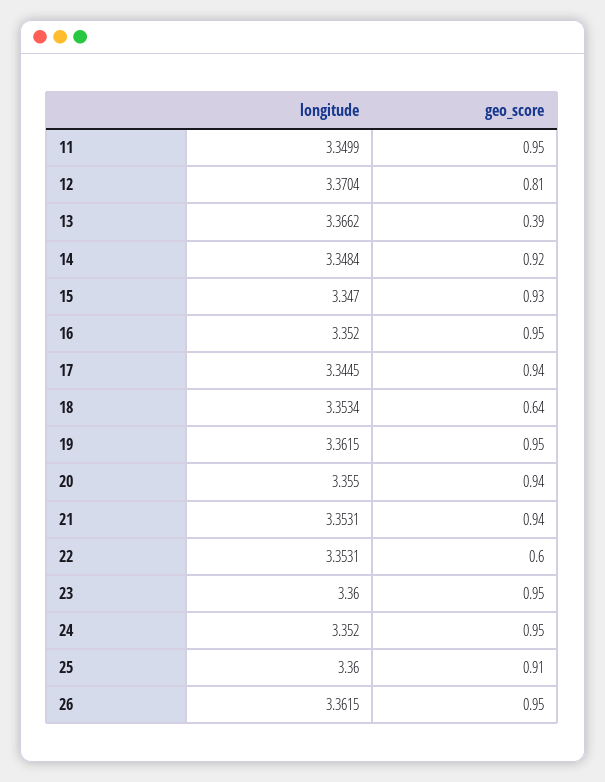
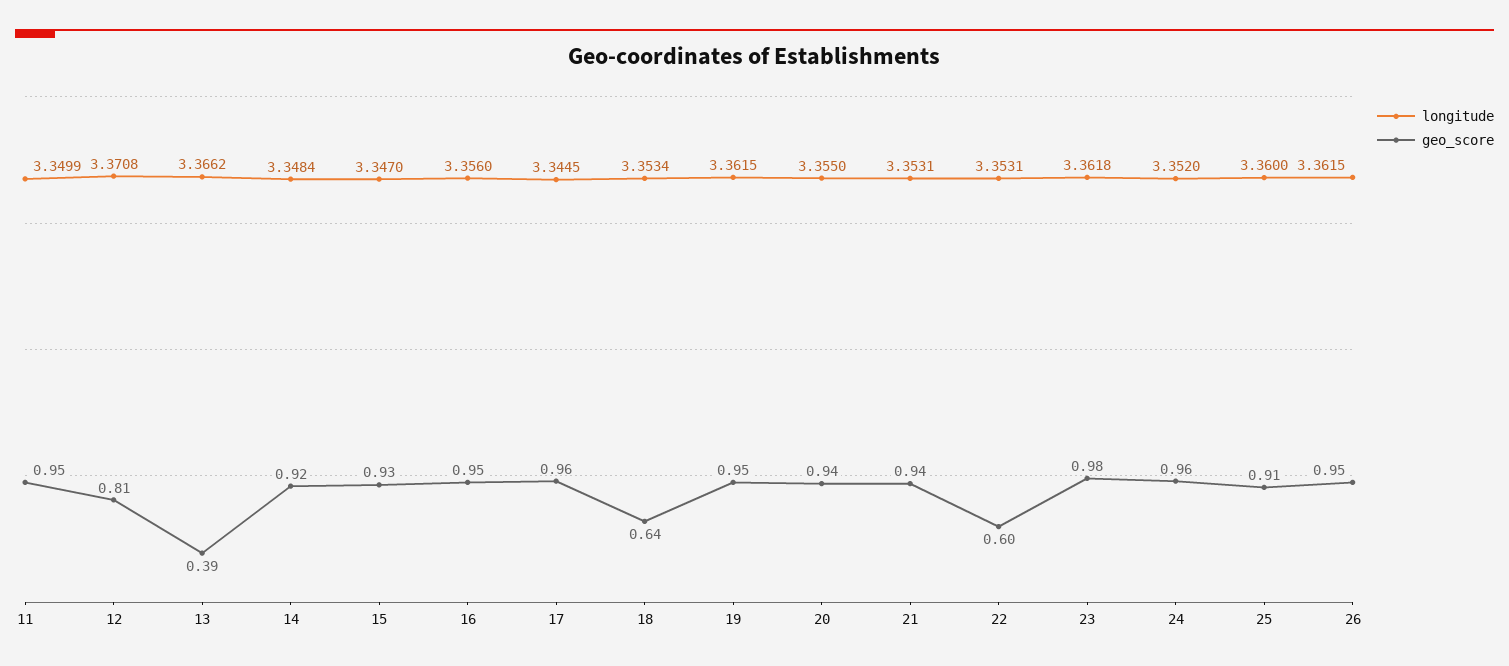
longitude, 12: 3.3704 -> 3.3708
longitude, 16: 3.352 -> 3.356
geo_score, 17: 0.94 -> 0.96
longitude, 23: 3.36 -> 3.3618
geo_score, 23: 0.95 -> 0.98
geo_score, 24: 0.95 -> 0.96

